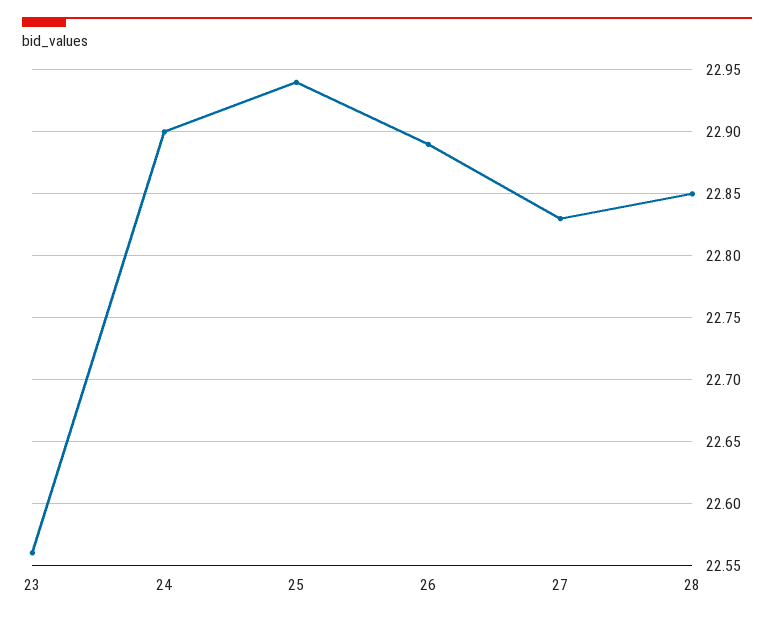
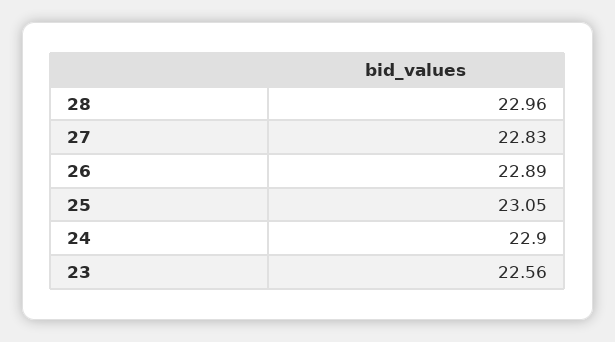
25: 22.94 -> 23.05
28: 22.85 -> 22.96

